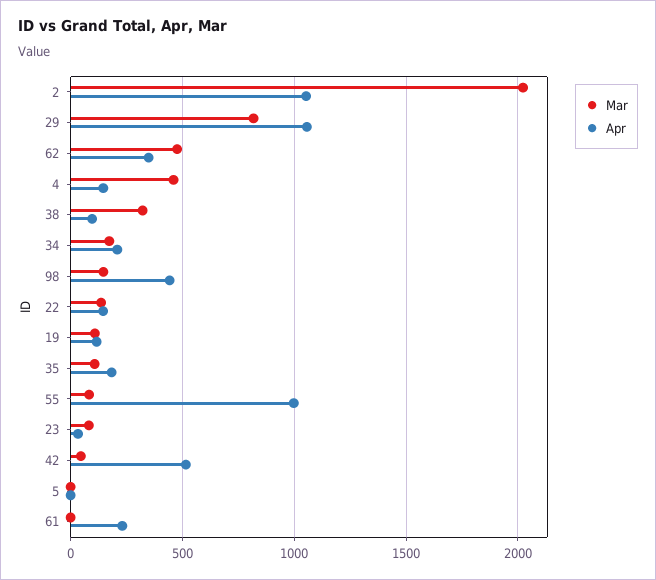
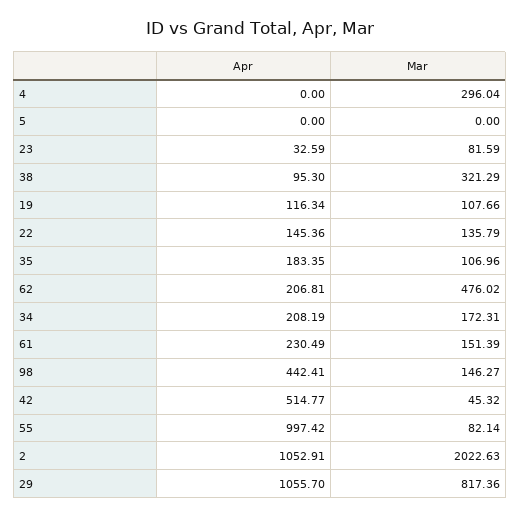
Apr, 62: 350 -> 206.81
Mar, 4: 450 -> 296.04
Apr, 4: 150 -> 0
Mar, 61: 0 -> 151.39

